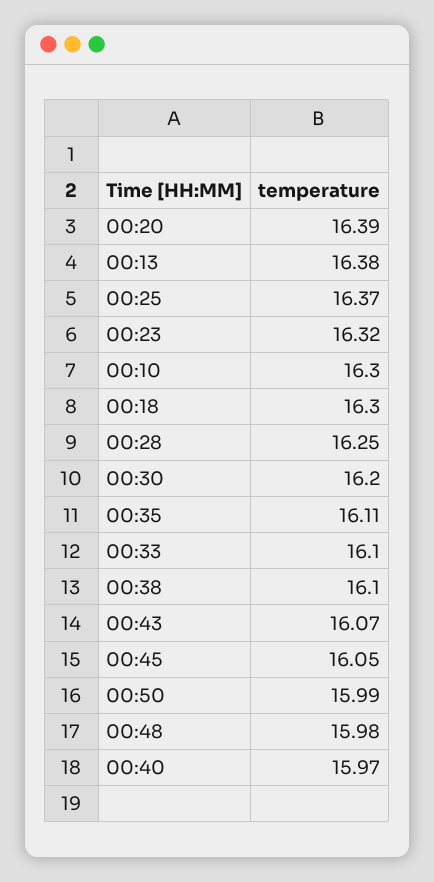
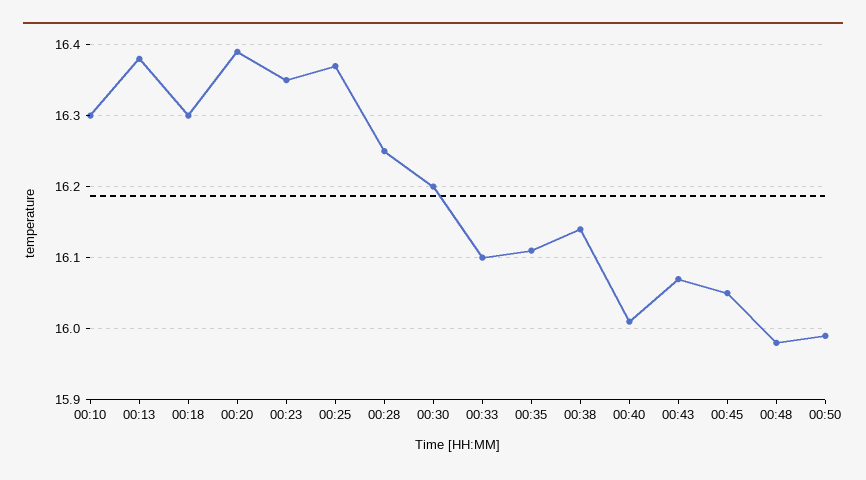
00:23: 16.32 -> 16.35
00:38: 16.1 -> 16.14
00:40: 15.97 -> 16.01

